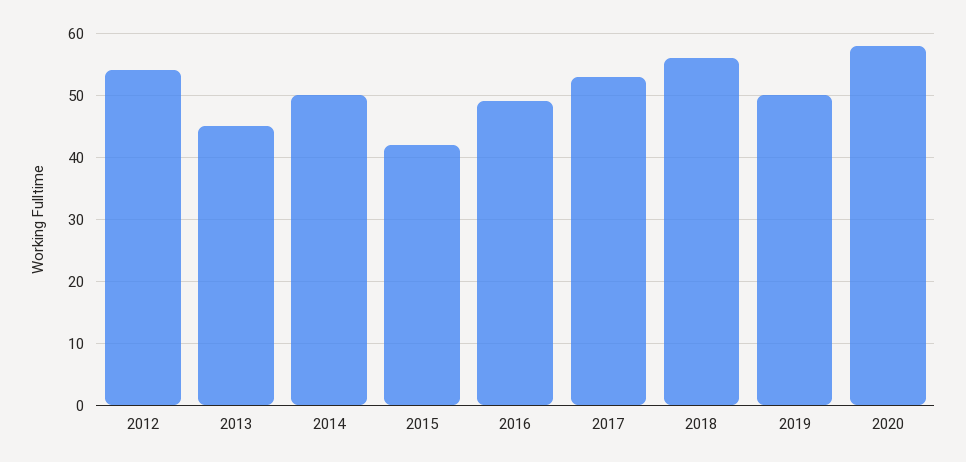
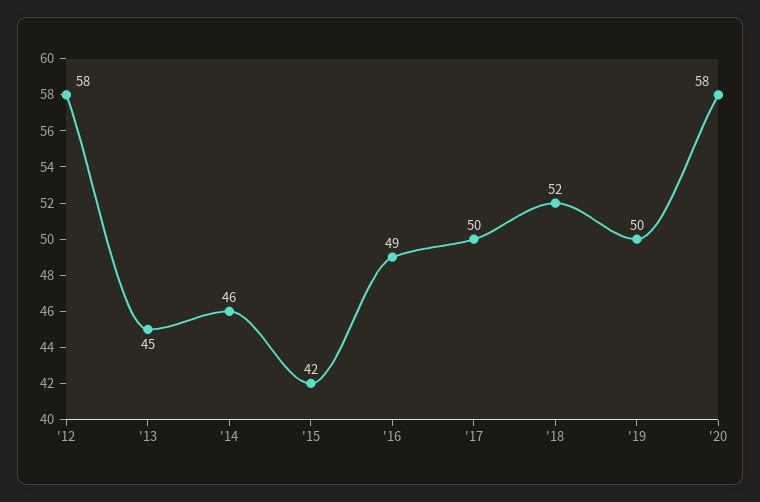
2012: 54 -> 58
2014: 50 -> 46
2017: 53 -> 50
2018: 56 -> 52

